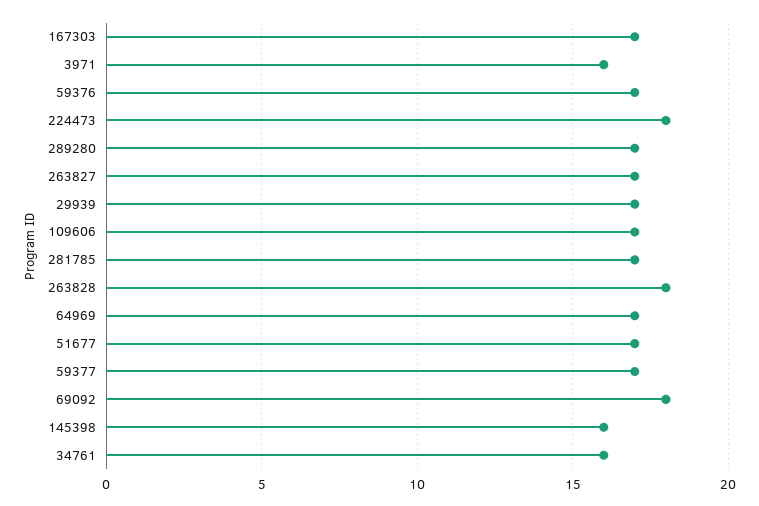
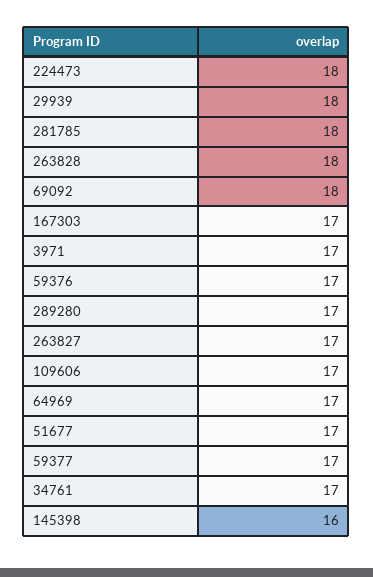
3971: 16 -> 17
29939: 17 -> 18
281785: 17 -> 18
34761: 16 -> 17

